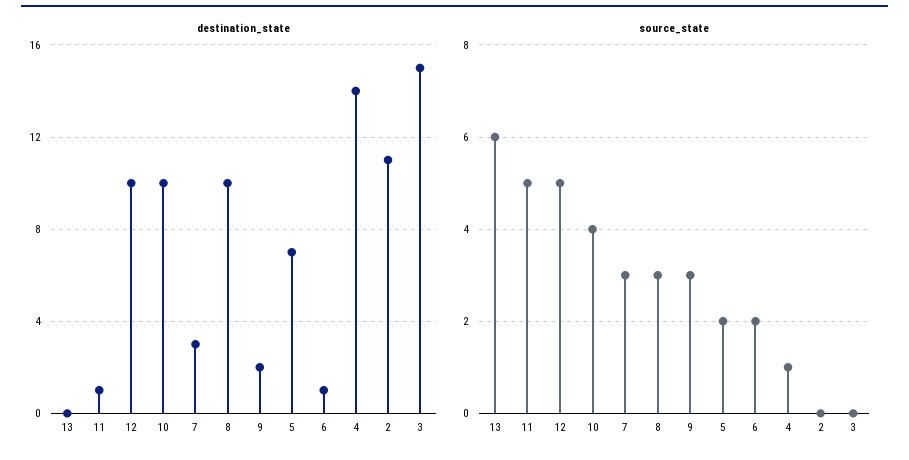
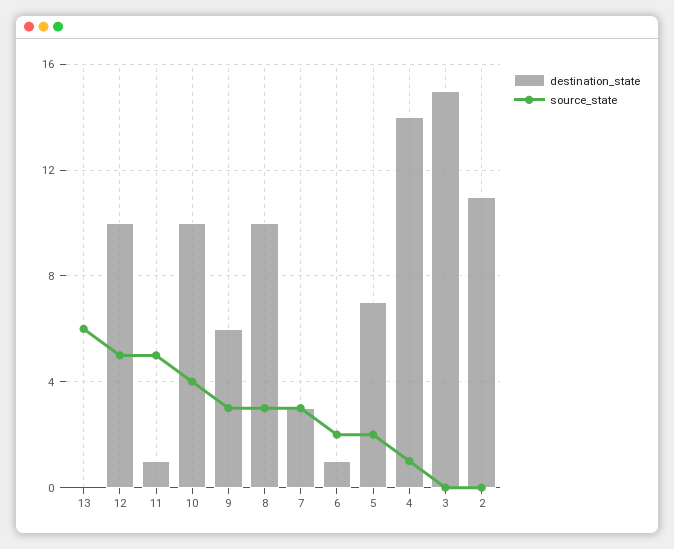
destination_state, 9: 2 -> 6

